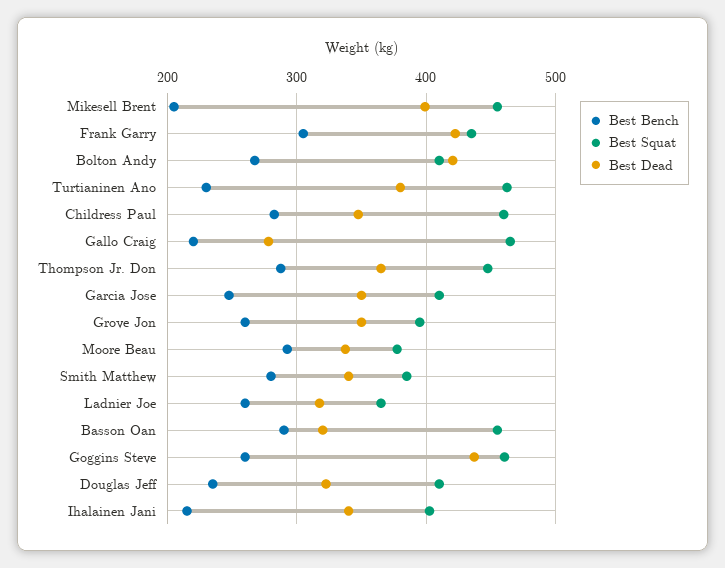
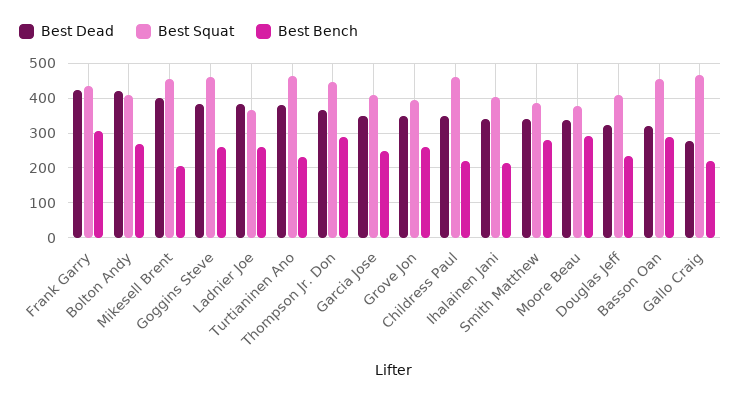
Best Bench, Childress Paul: 280 -> 220
Best Dead, Ladnier Joe: 320 -> 380
Best Dead, Goggins Steve: 440 -> 380

